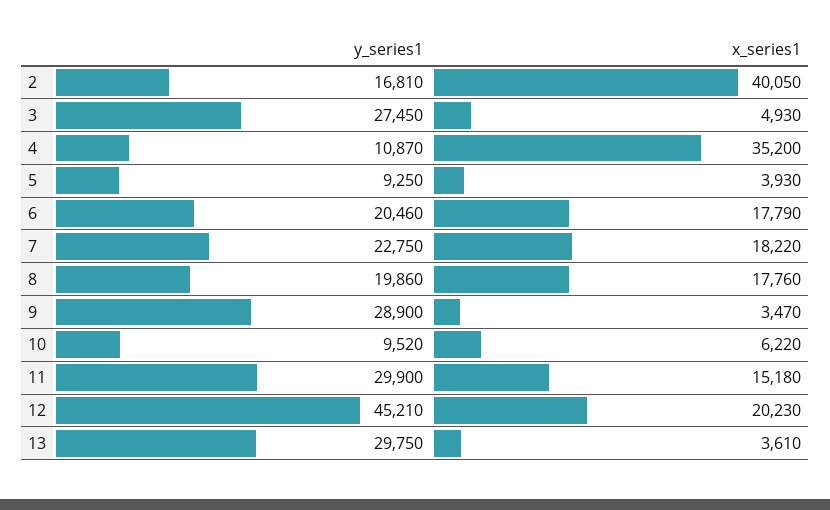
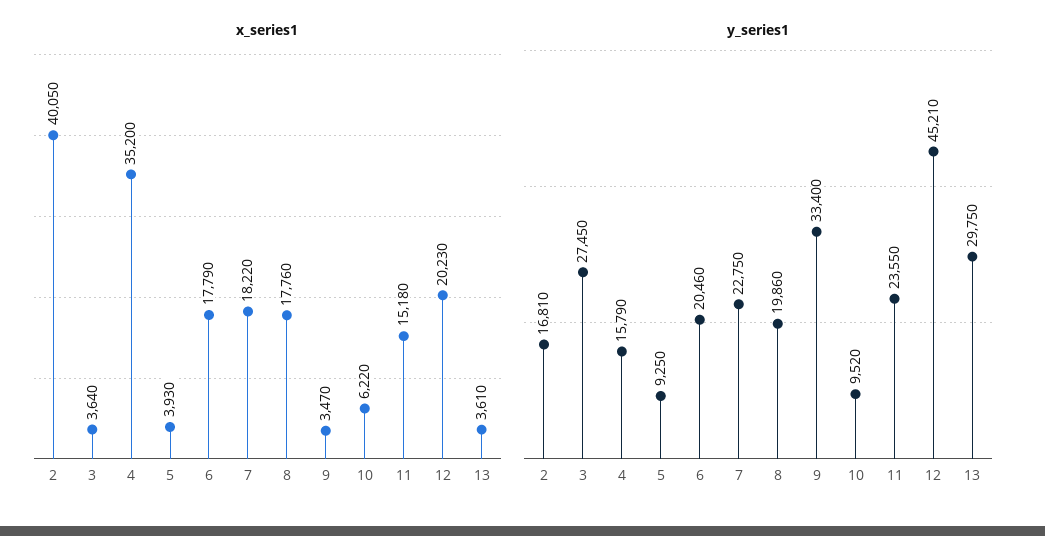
x_series1, 3: 4930 -> 3640
y_series1, 4: 10870 -> 15790
y_series1, 9: 28900 -> 33400
y_series1, 11: 29900 -> 23550

